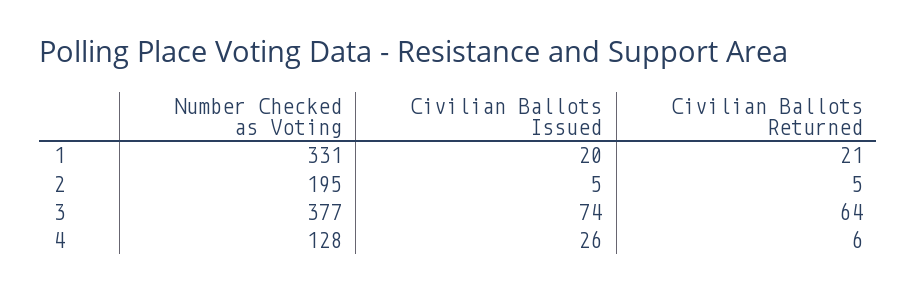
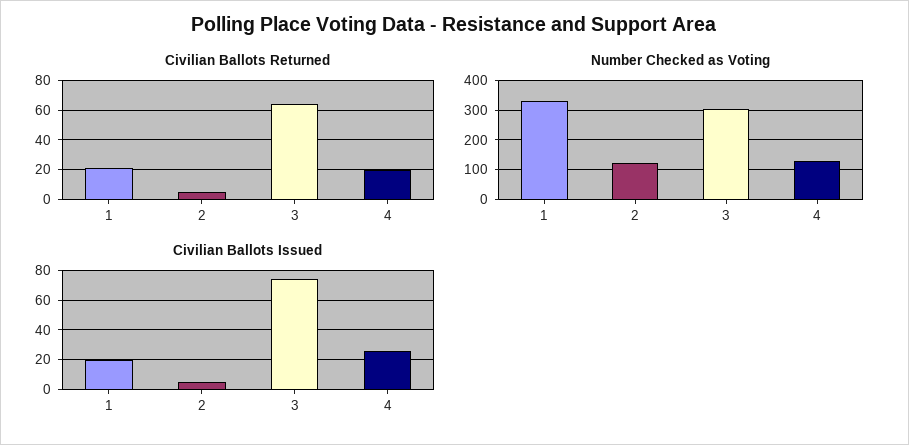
Number Checked as Voting, 2: 195 -> 125
Number Checked as Voting, 3: 377 -> 300
Civilian Ballots Returned, 4: 6 -> 20

